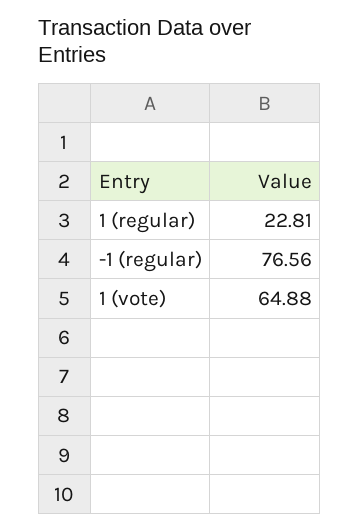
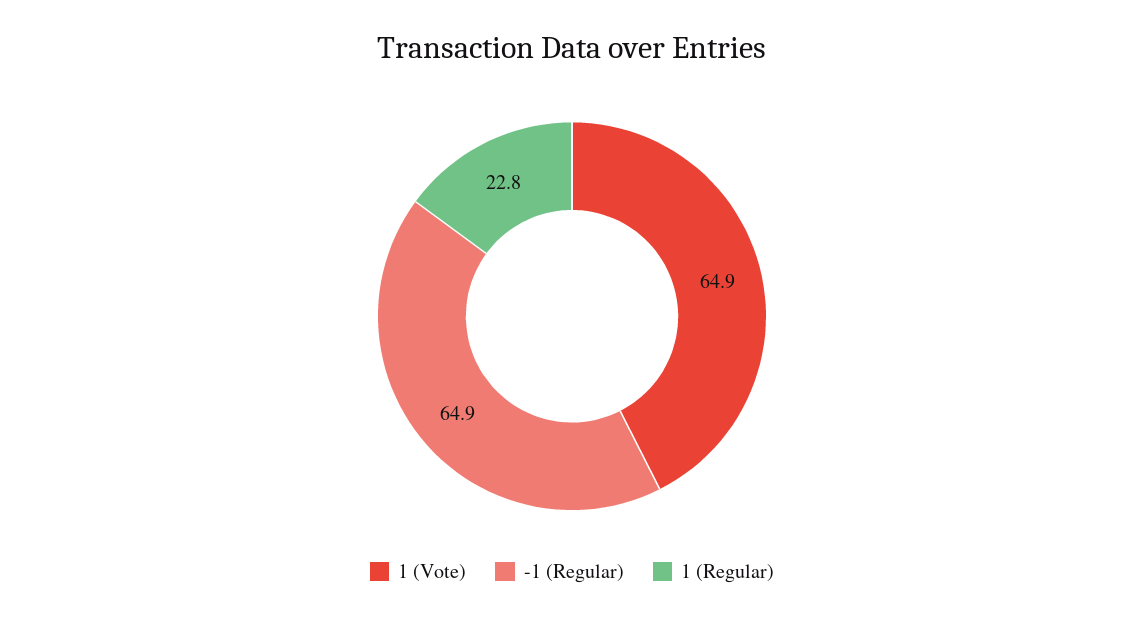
-1 (regular): 76.56 -> 64.9

